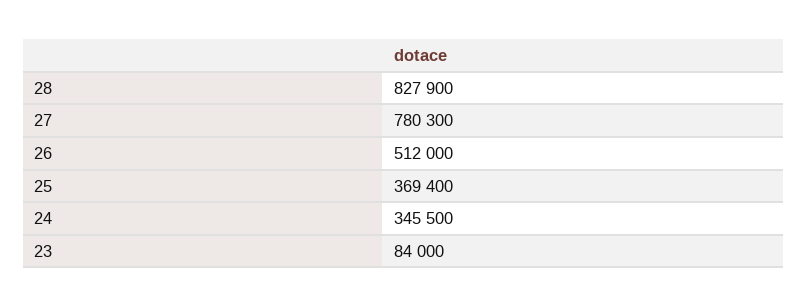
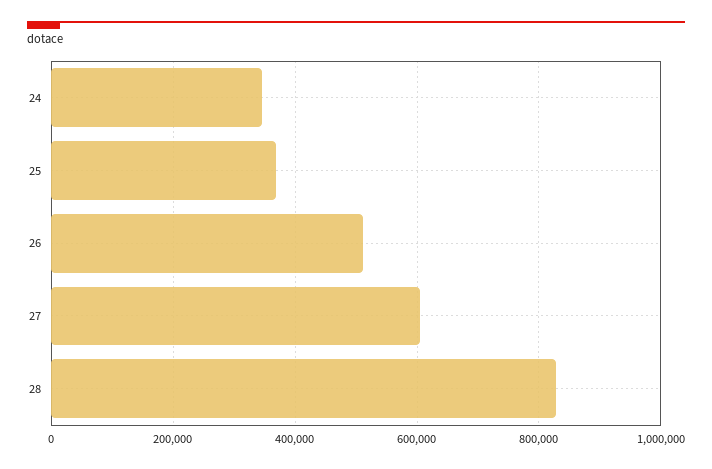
27: 780300 -> 600000
23: 84000 -> none

